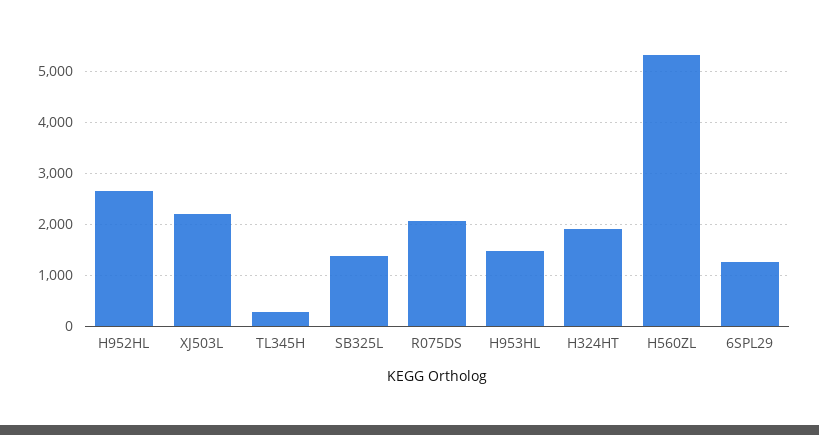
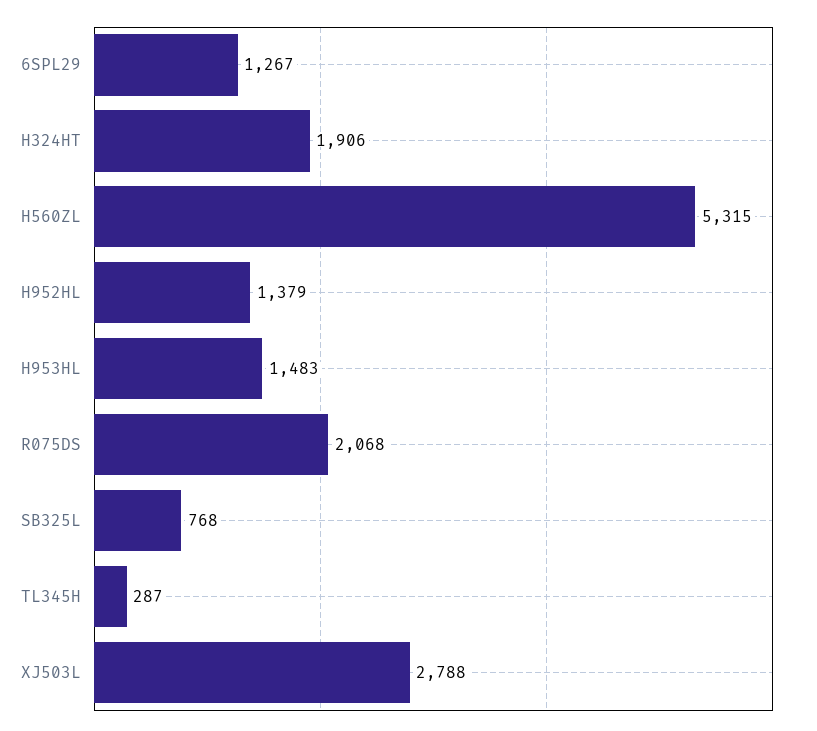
H952HL: 2600 -> 1379
XJ503L: 2200 -> 2788
SB325L: 1400 -> 768

